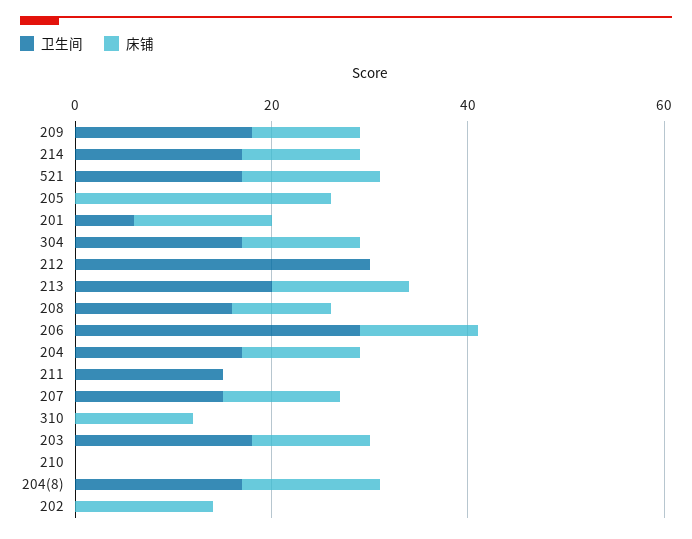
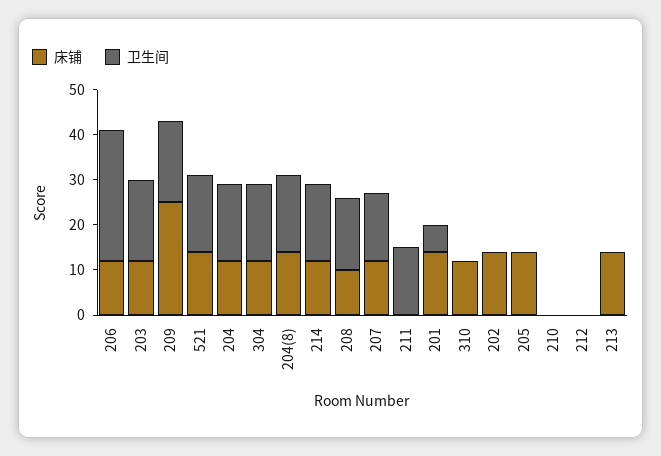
床铺, 209: 10 -> 25
床铺, 205: 25 -> 15
卫生间, 212: 30 -> 0
卫生间, 213: 20 -> 0

